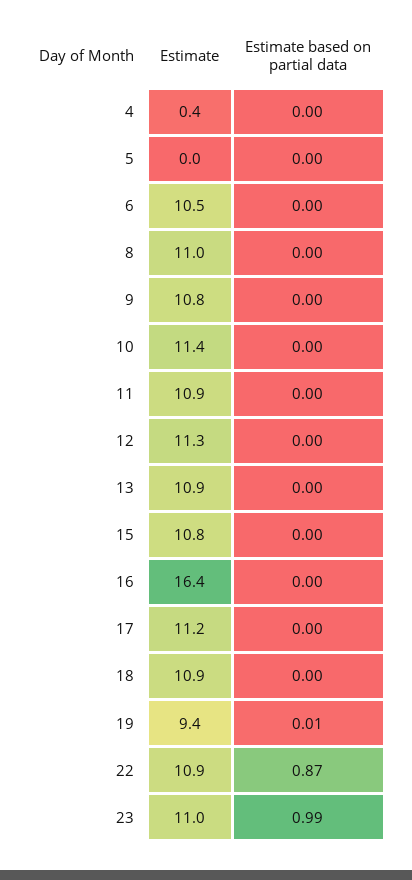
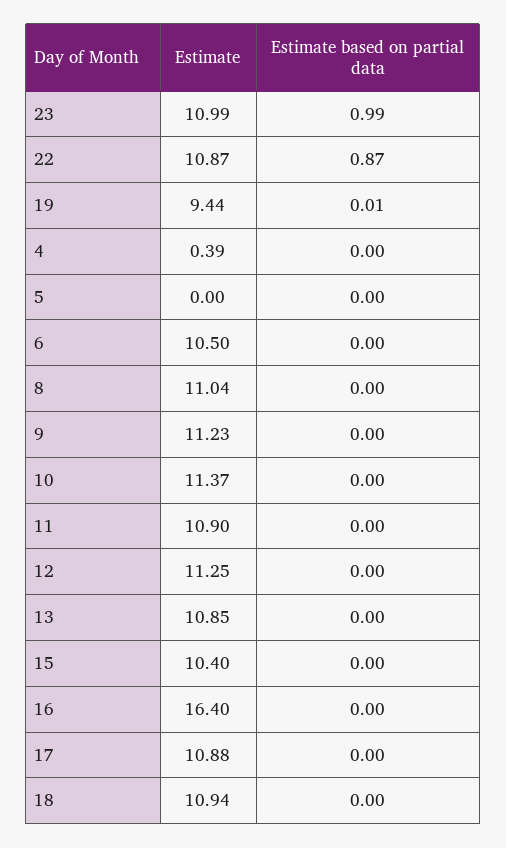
Estimate, 9: 10.8 -> 11.23
Estimate, 15: 10.8 -> 10.4
Estimate, 17: 11.2 -> 10.88

